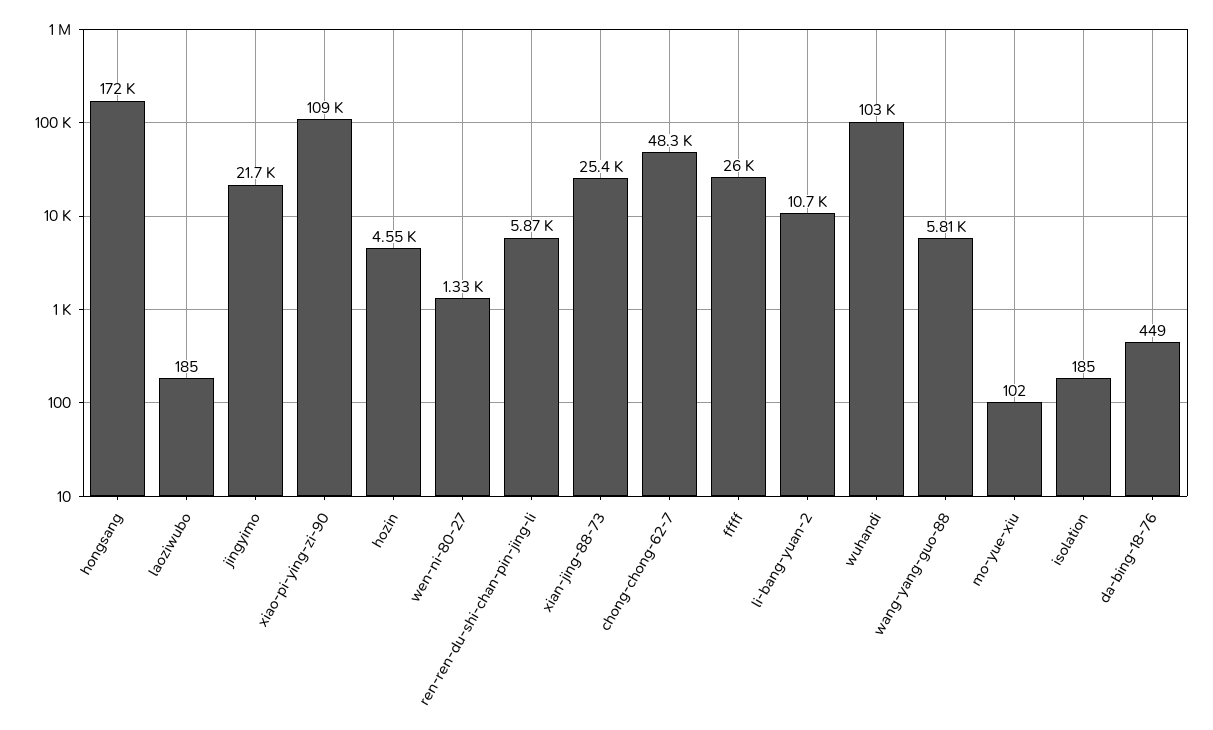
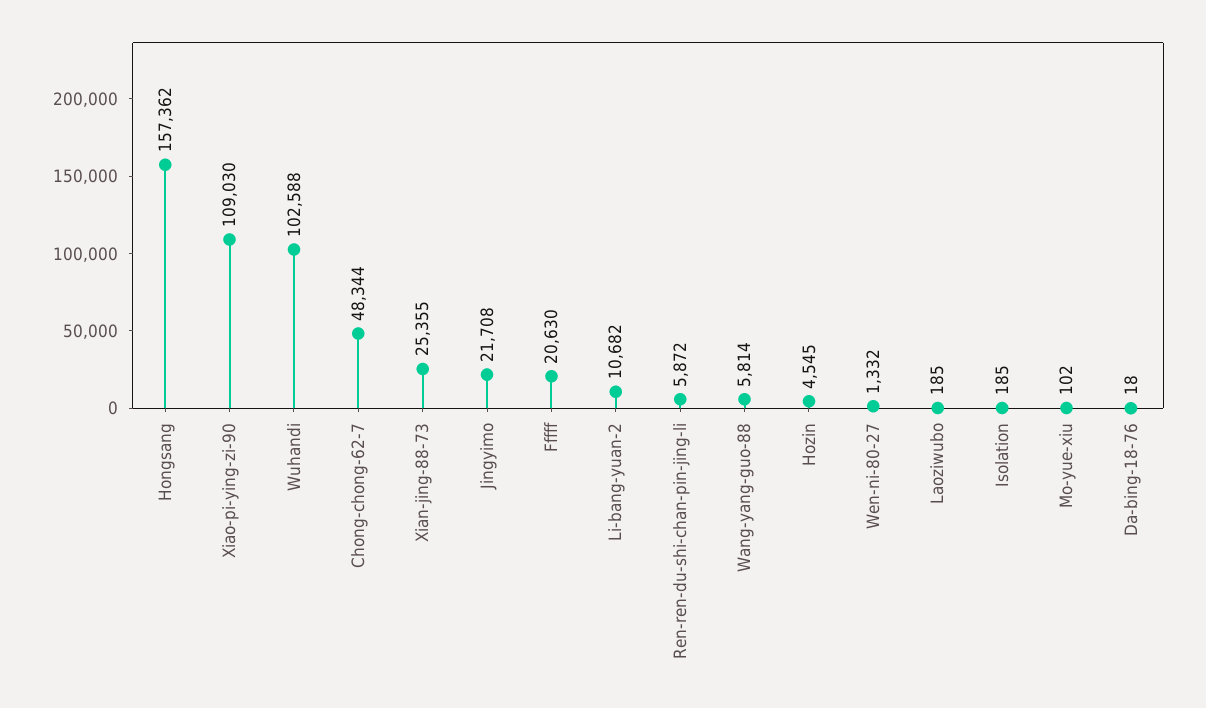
hongsang: 172000 -> 157362
fffff: 26000 -> 20630
da-bing-18-76: 449 -> 18

